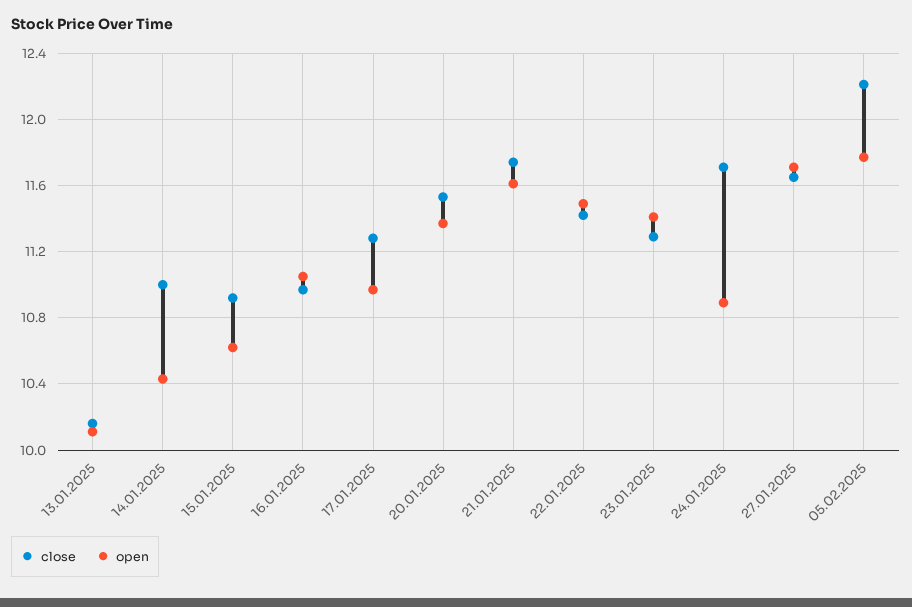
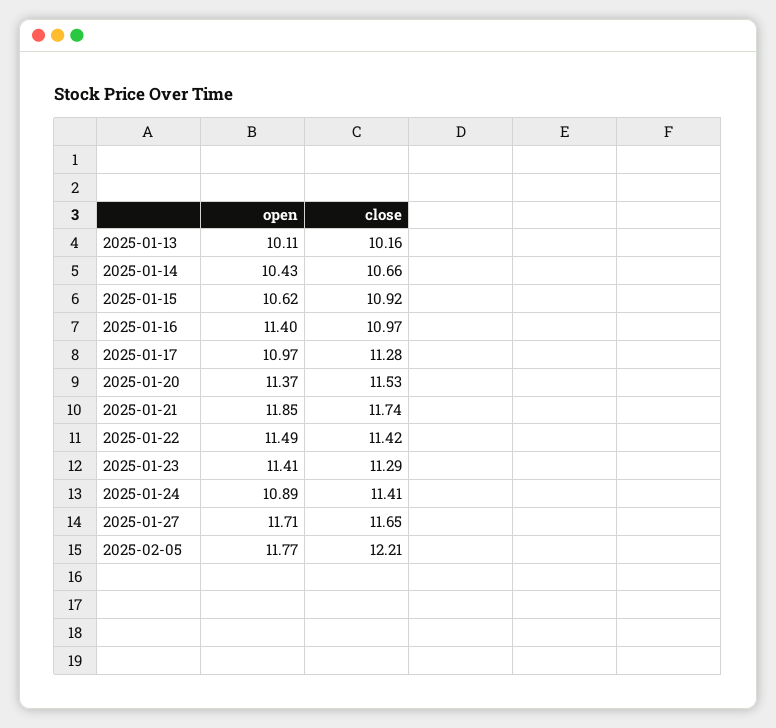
close, 14.01.2025: 11 -> 10.66
open, 16.01.2025: 11.05 -> 11.4
open, 21.01.2025: 11.6 -> 11.85
close, 24.01.2025: 11.7 -> 11.41

